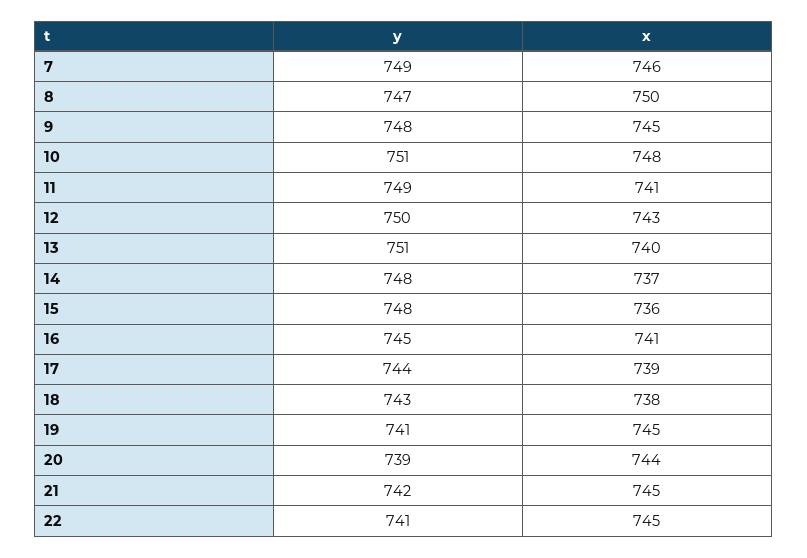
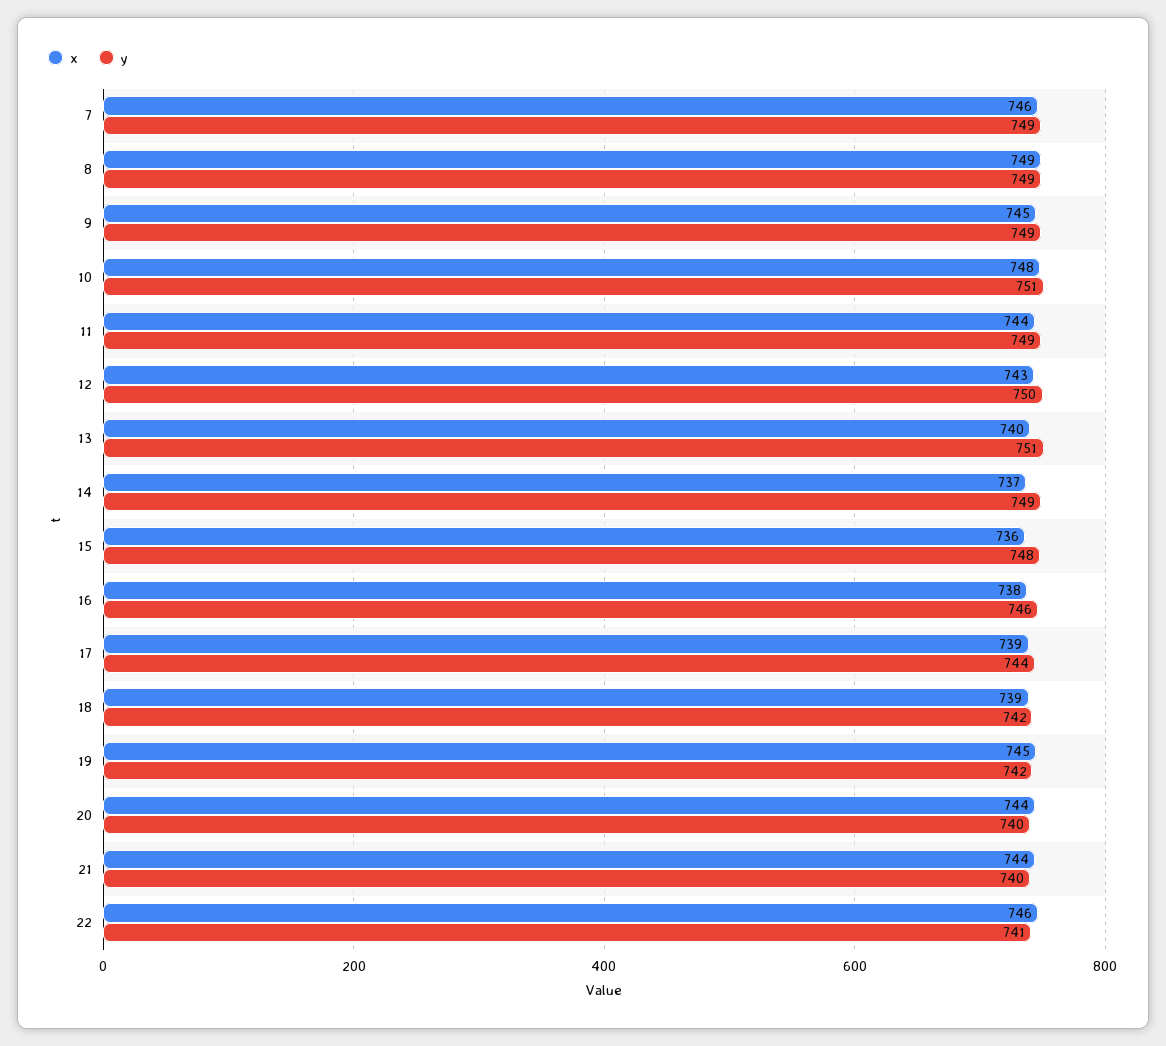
y, 8: 747 -> 749
x, 8: 750 -> 749
y, 9: 748 -> 749
x, 11: 741 -> 744
y, 14: 748 -> 749
y, 16: 745 -> 746
x, 16: 741 -> 738
y, 18: 743 -> 742
x, 18: 738 -> 739
y, 19: 741 -> 742
y, 20: 739 -> 740
y, 21: 742 -> 740
x, 21: 745 -> 744
x, 22: 745 -> 746

